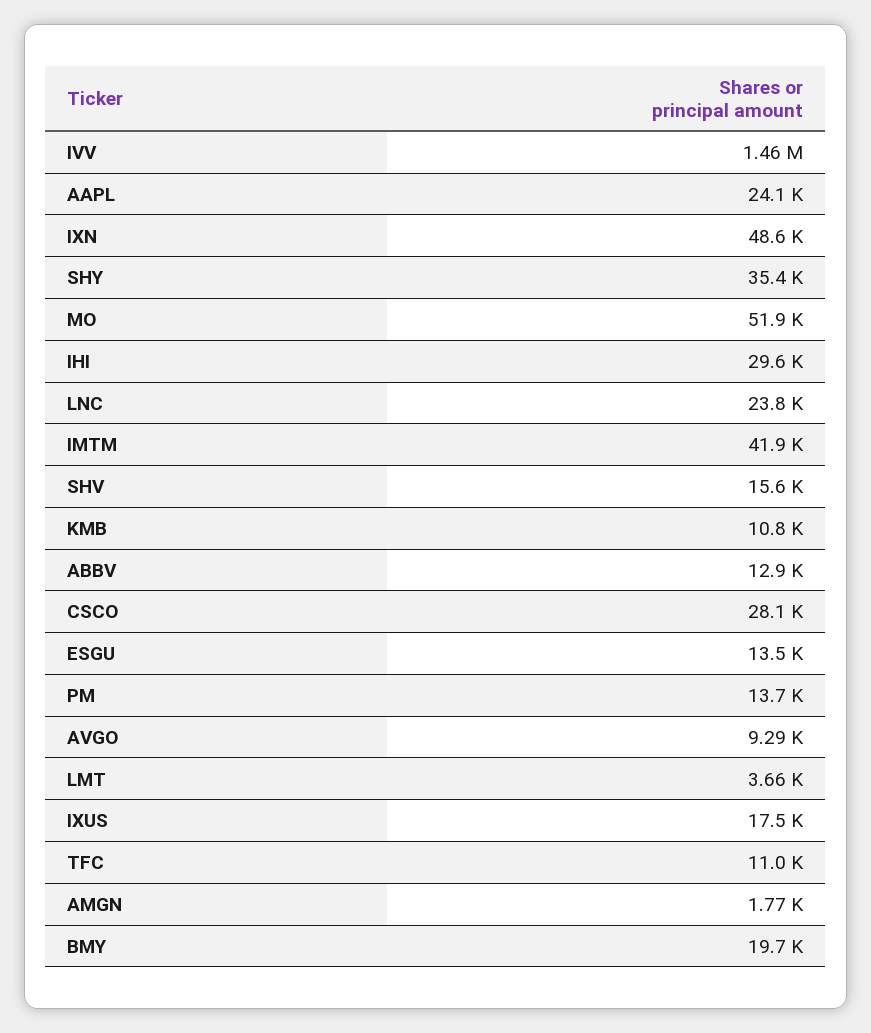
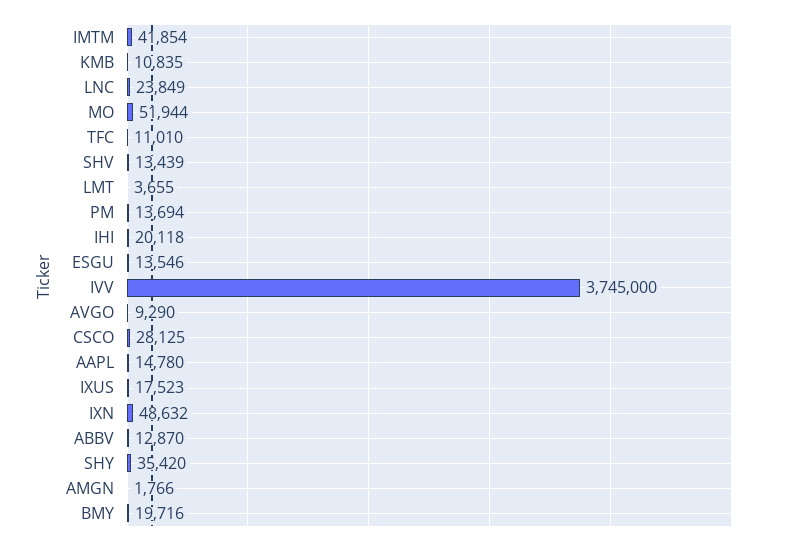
IVV: 1460000 -> 3745000
AAPL: 24100 -> 14780
IHI: 29600 -> 20118
SHV: 15600 -> 13439

